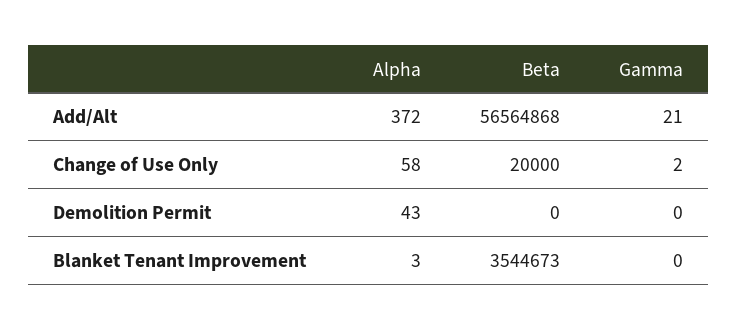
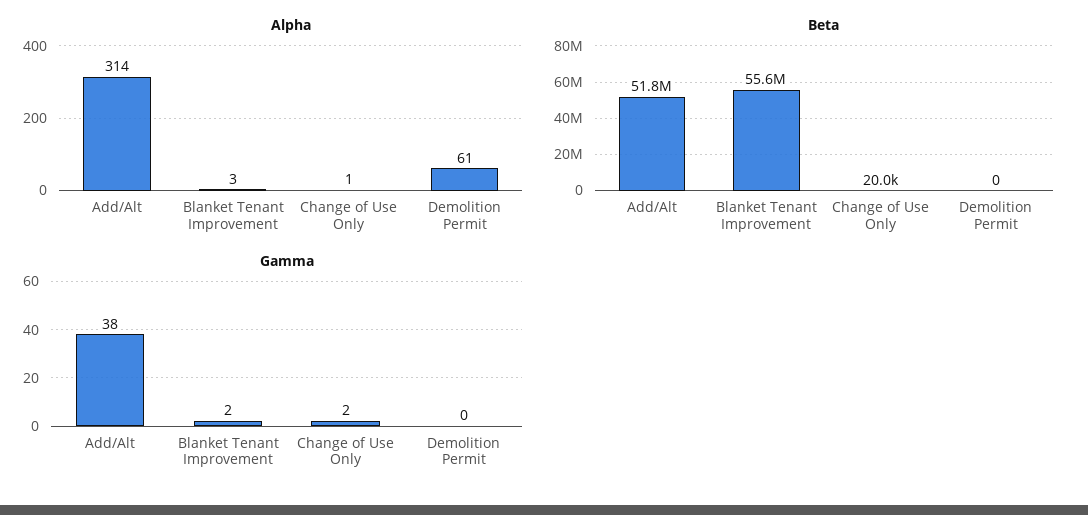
Alpha, Add/Alt: 372 -> 314
Beta, Add/Alt: 56564868 -> 51800000
Gamma, Add/Alt: 21 -> 38
Alpha, Change of Use Only: 58 -> 1
Alpha, Demolition Permit: 43 -> 61
Beta, Blanket Tenant Improvement: 3544673 -> 55600000
Gamma, Blanket Tenant Improvement: 0 -> 2

